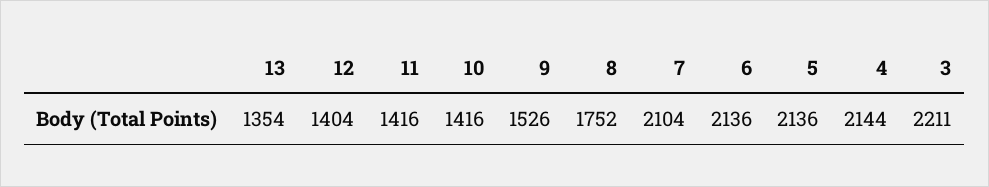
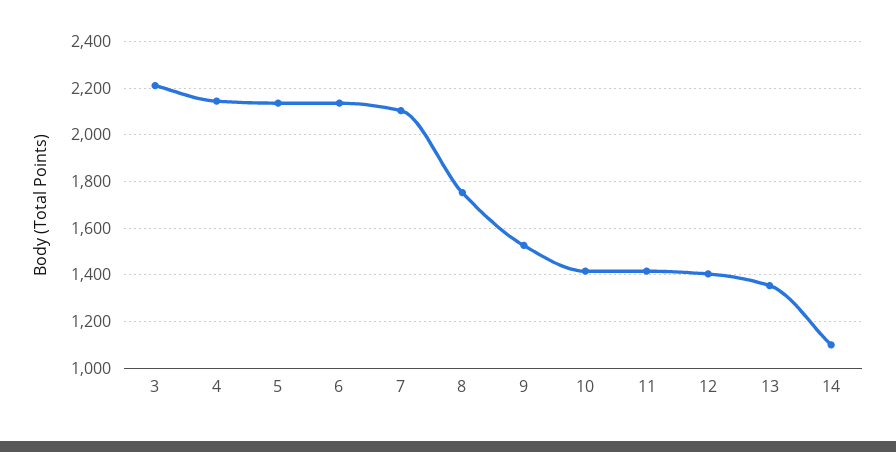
14: none -> 1100

